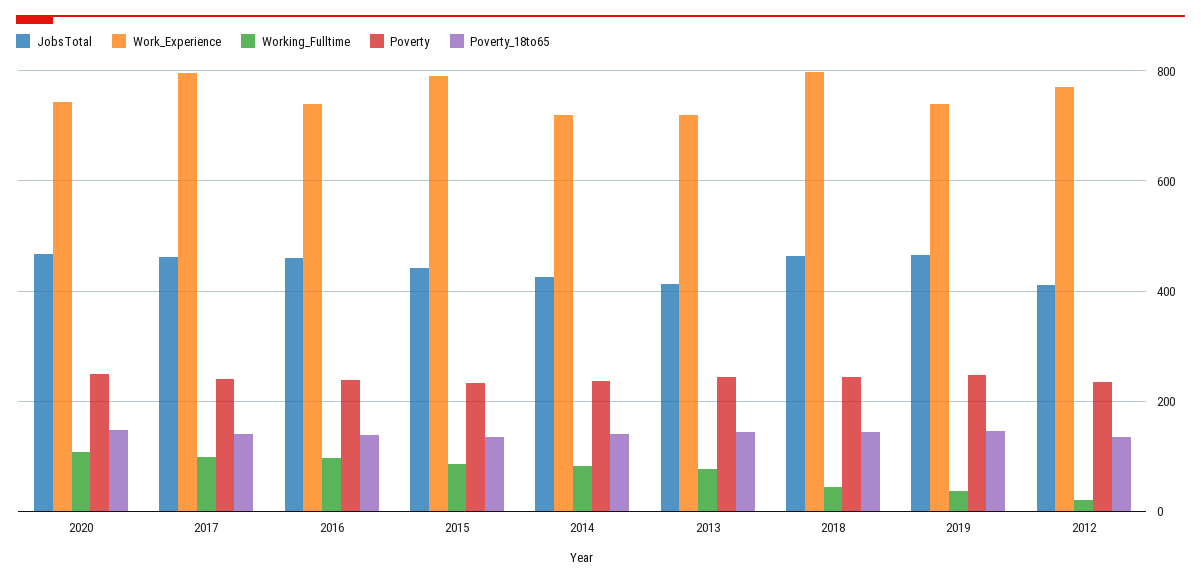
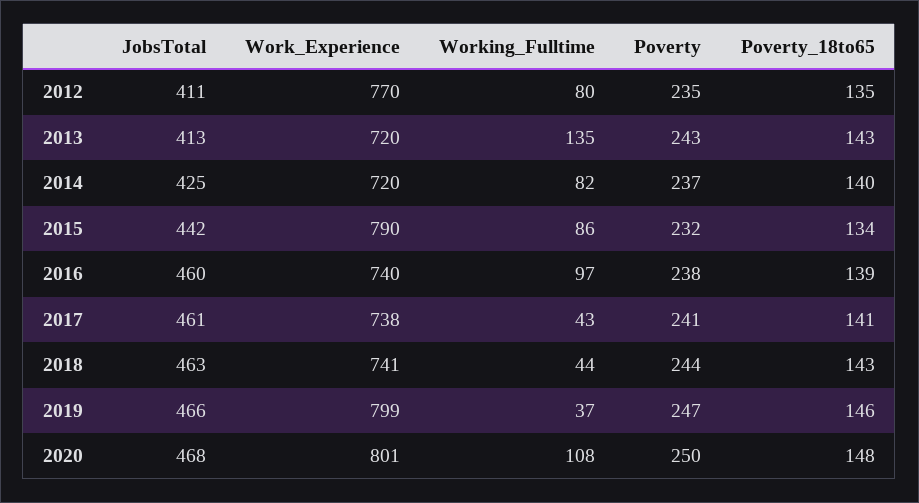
Work_Experience, 2020: 740 -> 801
Work_Experience, 2017: 800 -> 738
Working_Fulltime, 2017: 100 -> 43
Working_Fulltime, 2013: 80 -> 135
Work_Experience, 2018: 800 -> 741
Work_Experience, 2019: 740 -> 799
Working_Fulltime, 2012: 20 -> 80

